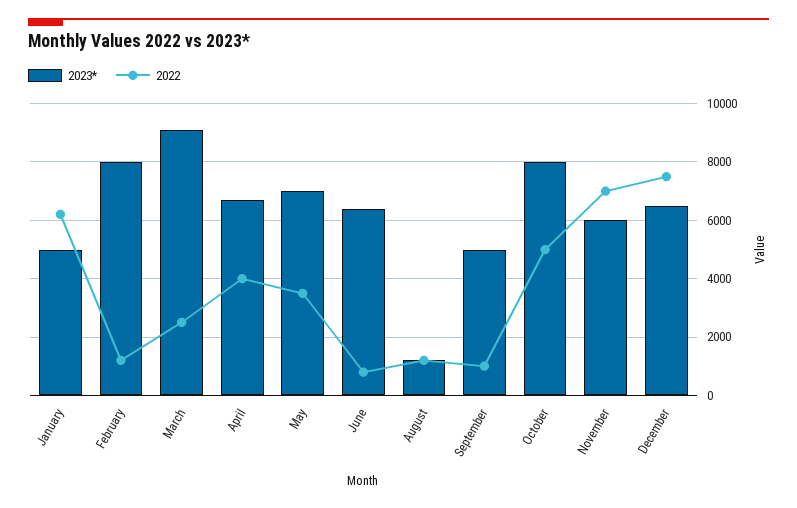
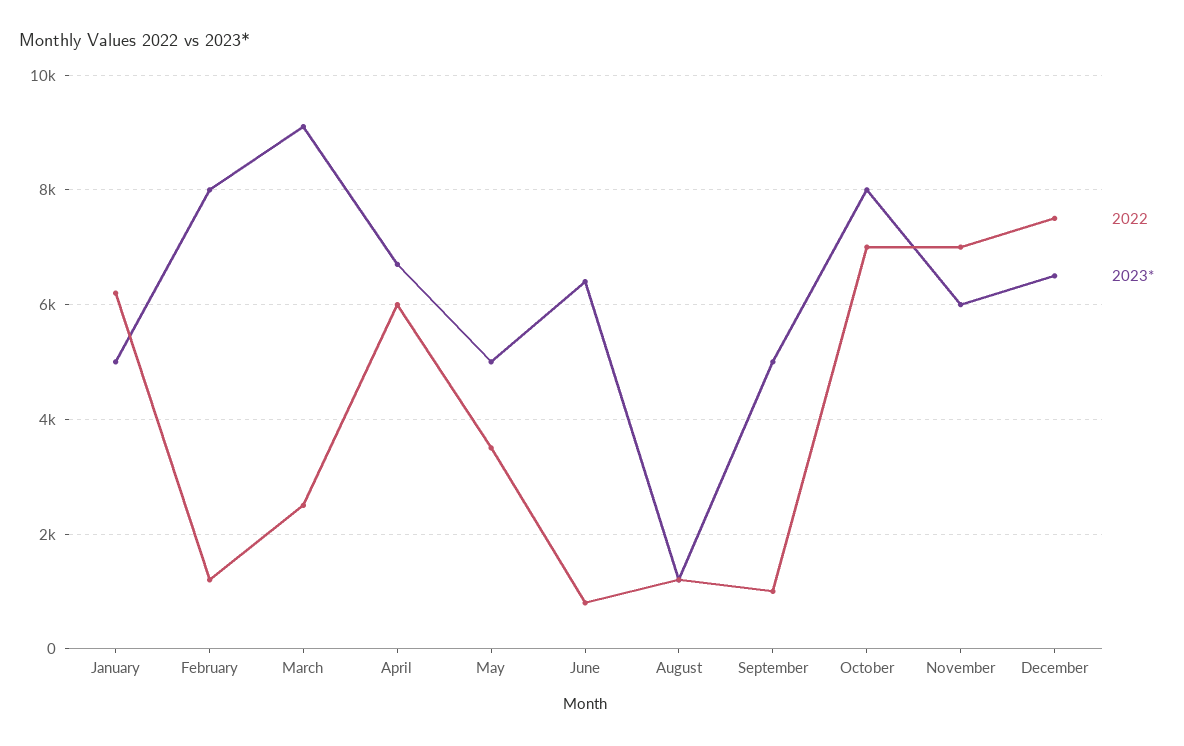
2022, April: 4000 -> 6000
2023*, May: 7000 -> 5000
2022, October: 5000 -> 7000

